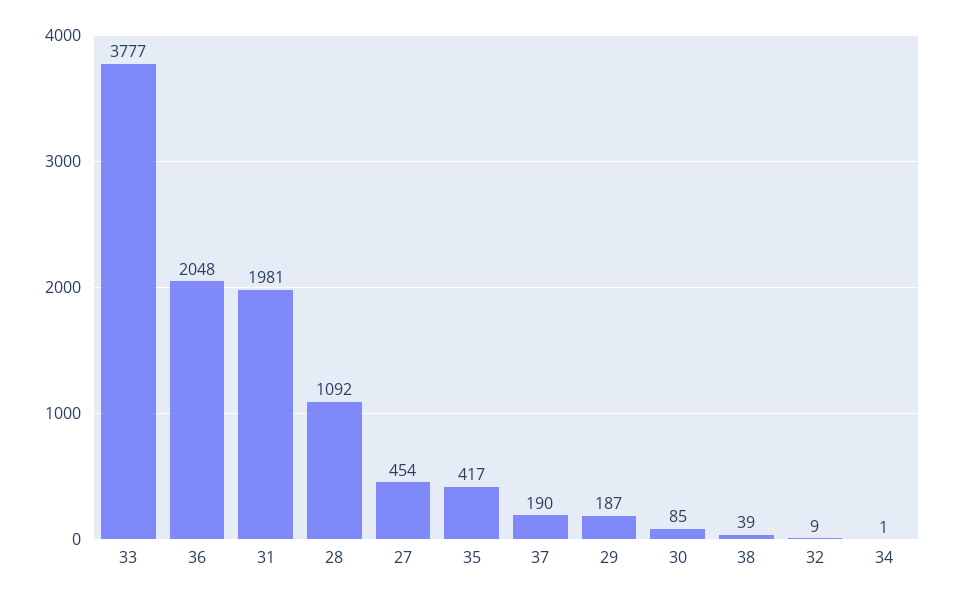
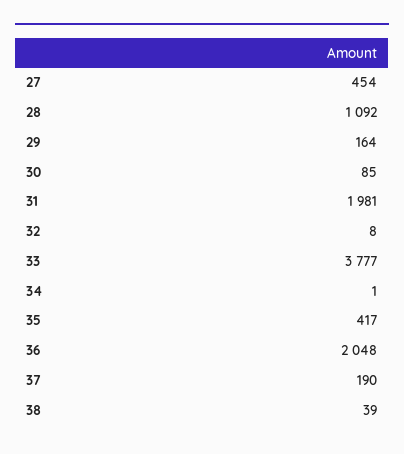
29: 187 -> 164
32: 9 -> 8

